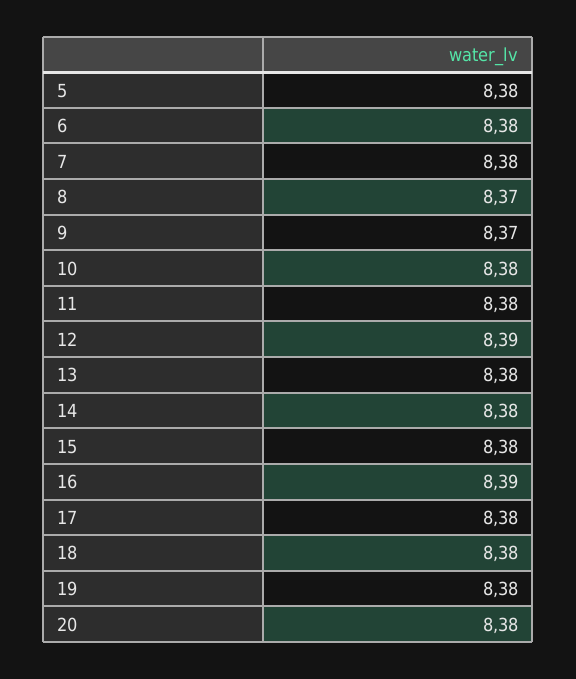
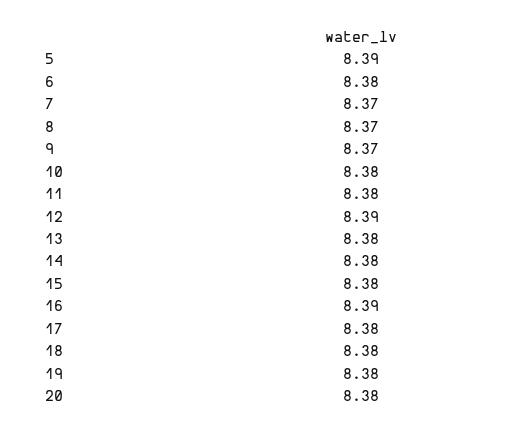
5: 8.38 -> 8.39
7: 8.38 -> 8.37

